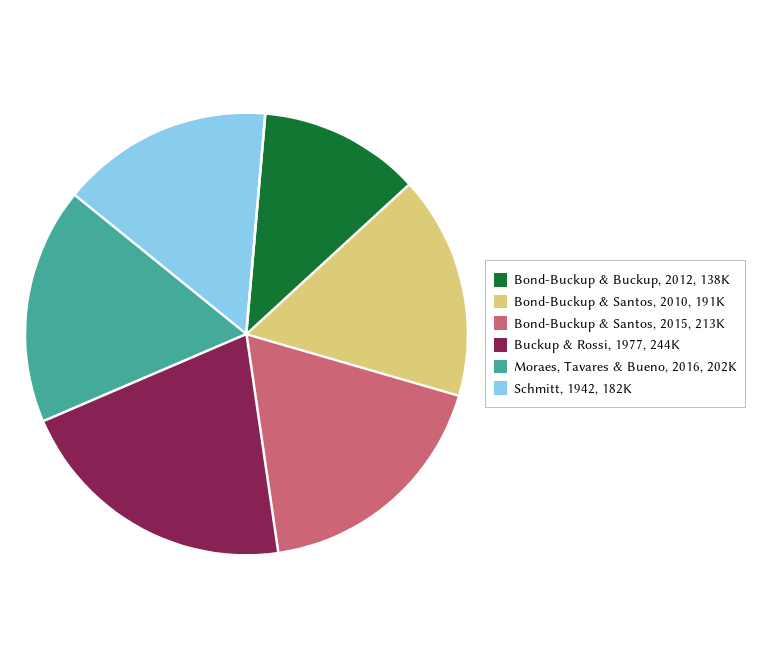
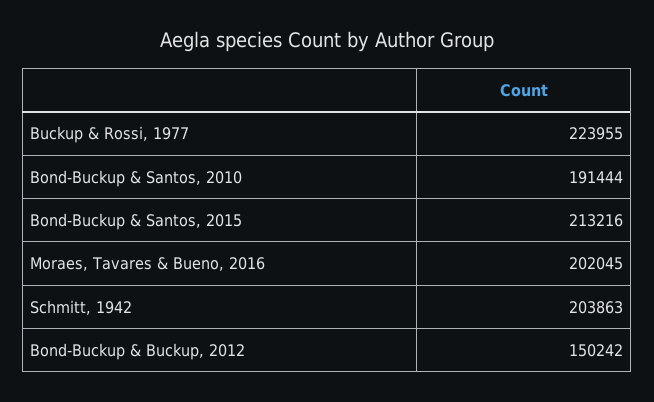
Bond-Buckup & Buckup, 2012: 138000 -> 150242
Buckup & Rossi, 1977: 244000 -> 223955
Schmitt, 1942: 182000 -> 203863

